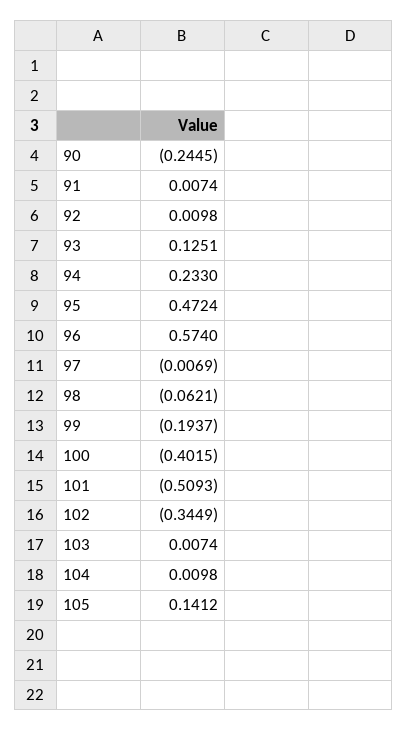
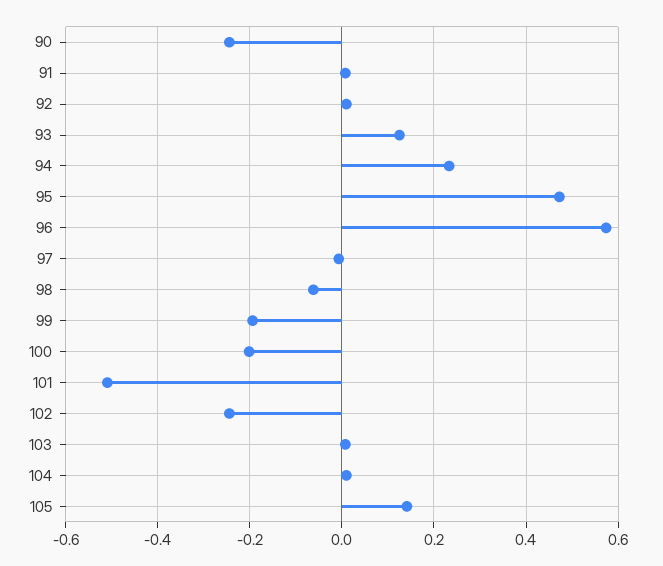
100: -0.4015 -> -0.2
102: -0.3449 -> -0.24

